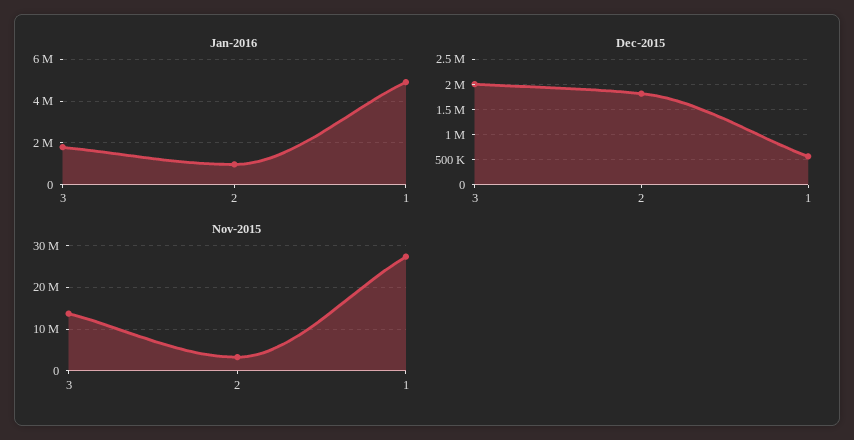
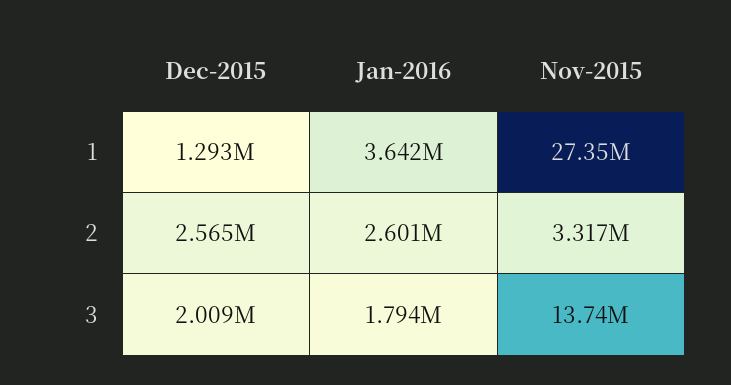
Jan-2016, 2: 1000000 -> 2601000
Jan-2016, 1: 5000000 -> 3642000
Dec-2015, 2: 1750000 -> 2565000
Dec-2015, 1: 500000 -> 1293000

